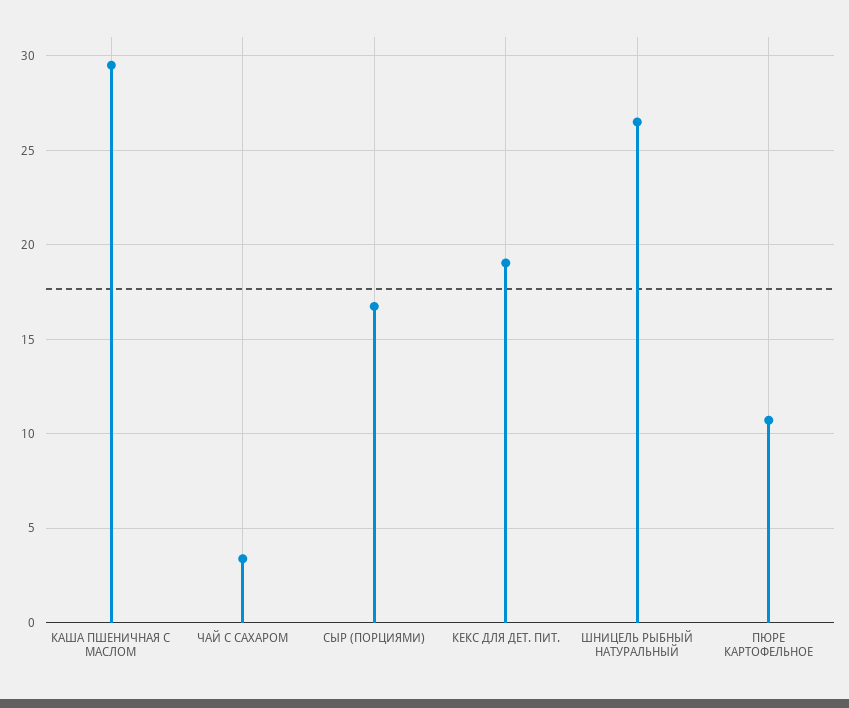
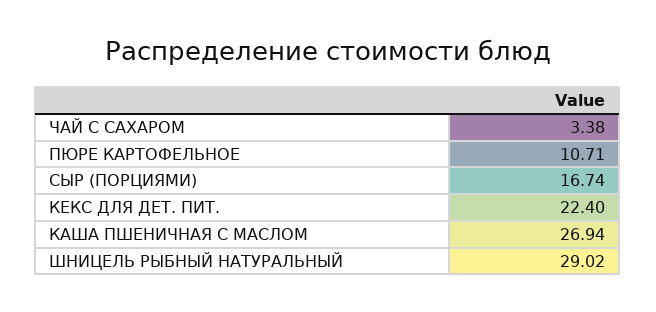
КАША ПШЕНИЧНАЯ С МАСЛОМ: 29.5 -> 26.94
КЕКС ДЛЯ ДЕТ. ПИТ.: 19 -> 22.4
ШНИЦЕЛЬ РЫБНЫЙ НАТУРАЛЬНЫЙ: 26.5 -> 29.02

